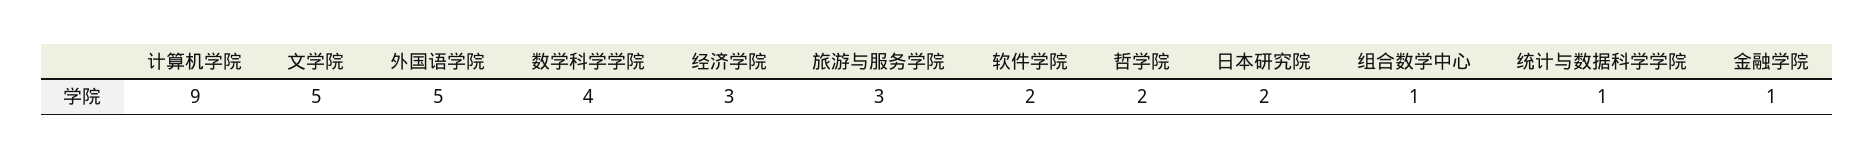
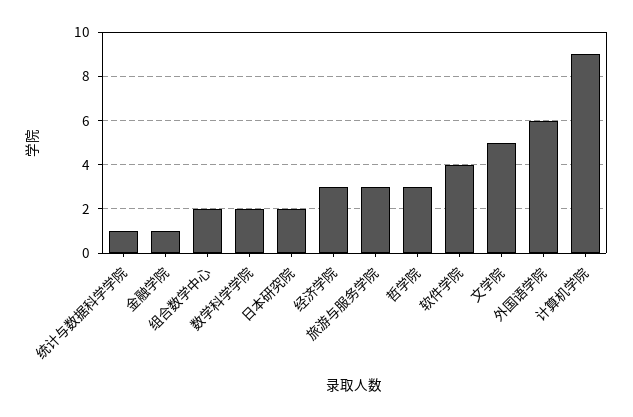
外国语学院: 5 -> 6
数学科学学院: 4 -> 2
软件学院: 2 -> 4
哲学院: 2 -> 3
组合数学中心: 1 -> 2

